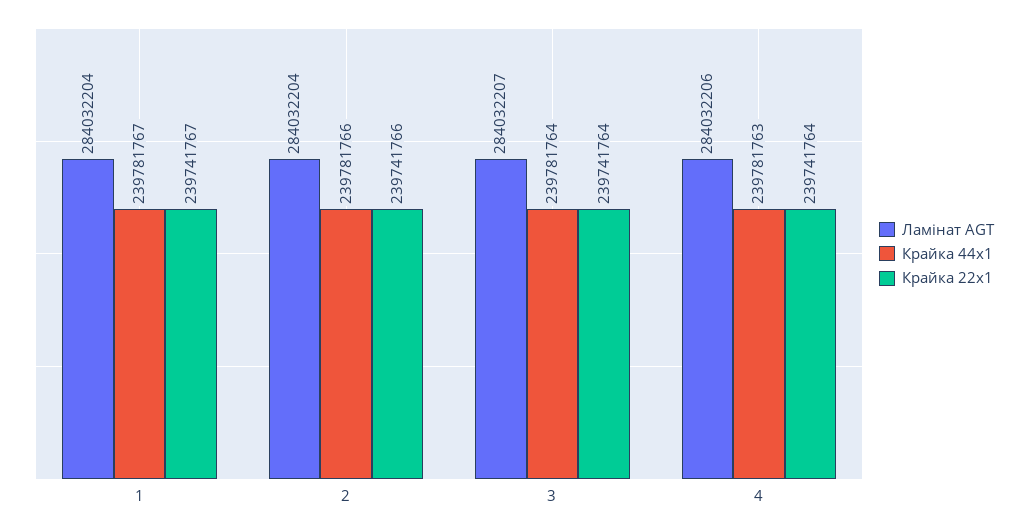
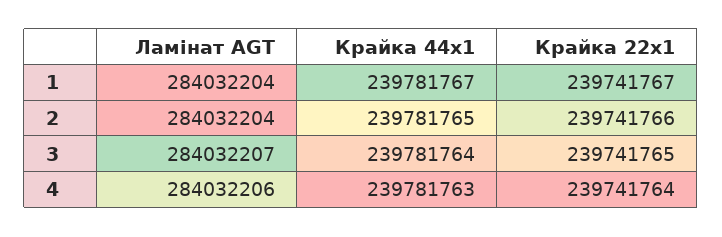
Крайка 44x1, 2: 239781766 -> 239781765
Крайка 22x1, 3: 239741764 -> 239741765

